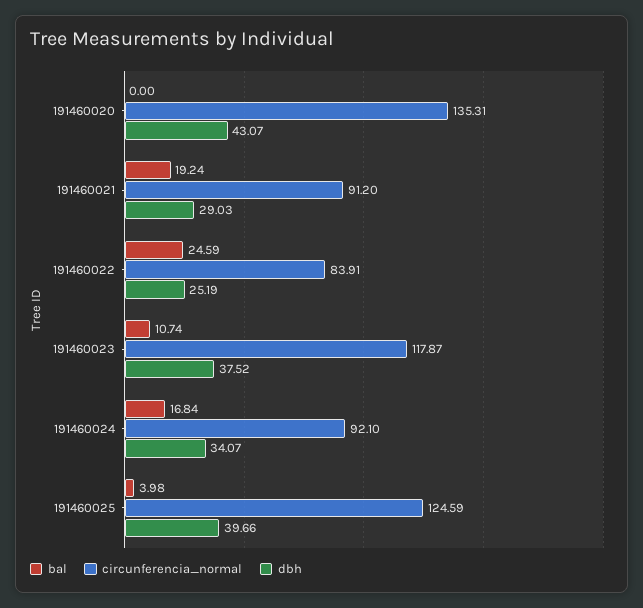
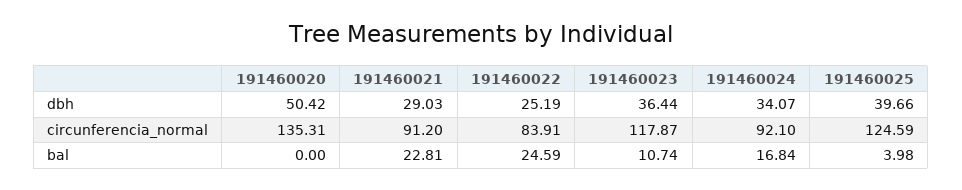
dbh, 191460020: 43.07 -> 50.42
bal, 191460021: 19.24 -> 22.81
dbh, 191460023: 37.52 -> 36.44

